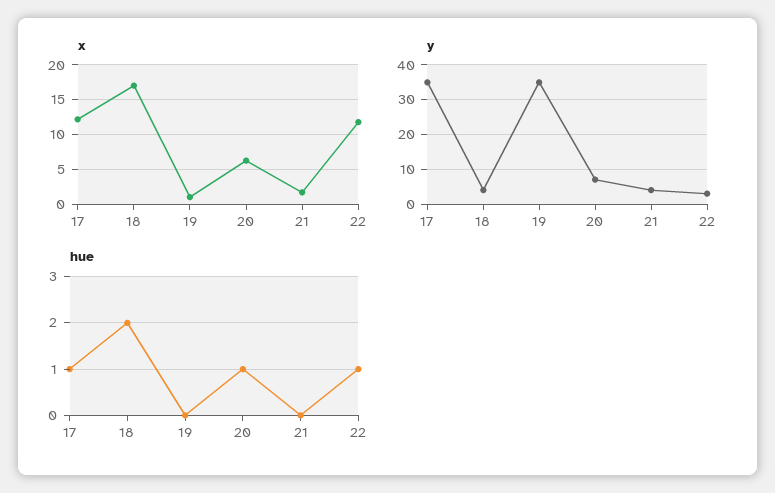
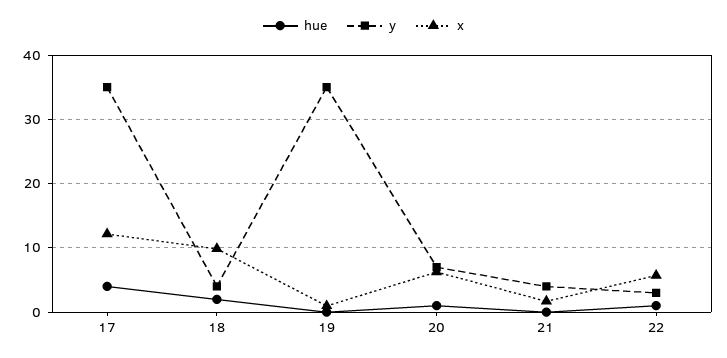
x, 18: 17 -> 10
x, 22: 12 -> 6
hue, 17: 1 -> 4

